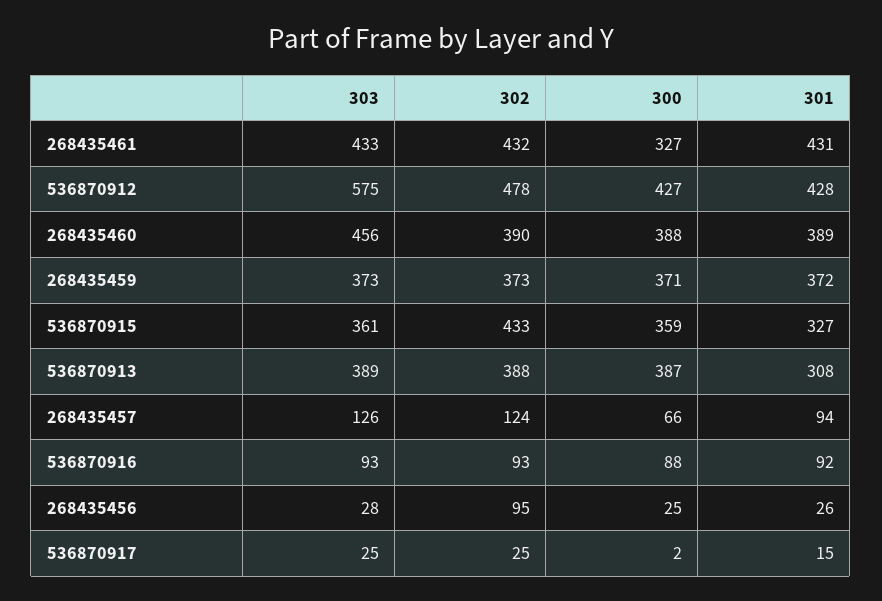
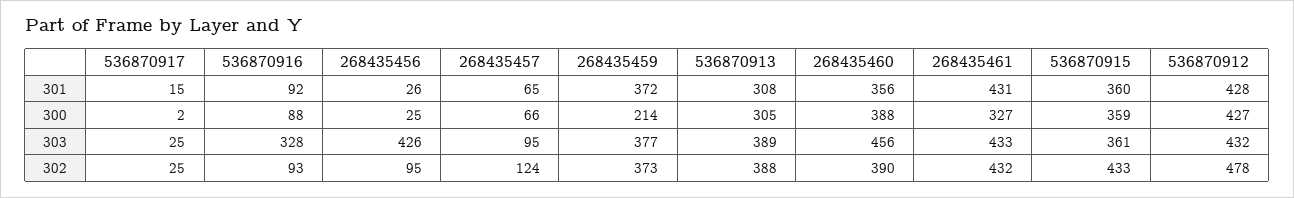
303, 536870912: 575 -> 432
301, 268435460: 389 -> 356
303, 268435459: 373 -> 377
300, 268435459: 371 -> 214
301, 536870915: 327 -> 360
300, 536870913: 387 -> 305
303, 268435457: 126 -> 95
301, 268435457: 94 -> 65
303, 536870916: 93 -> 328
303, 268435456: 28 -> 426

